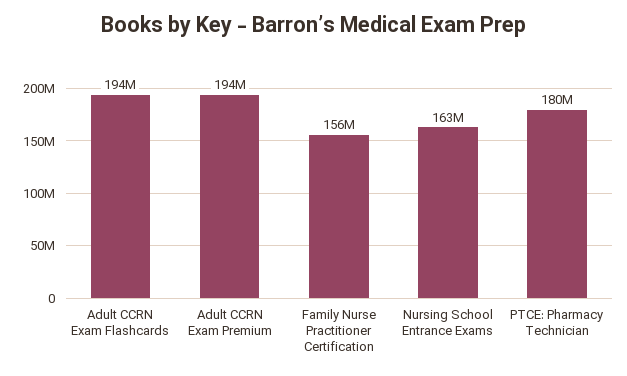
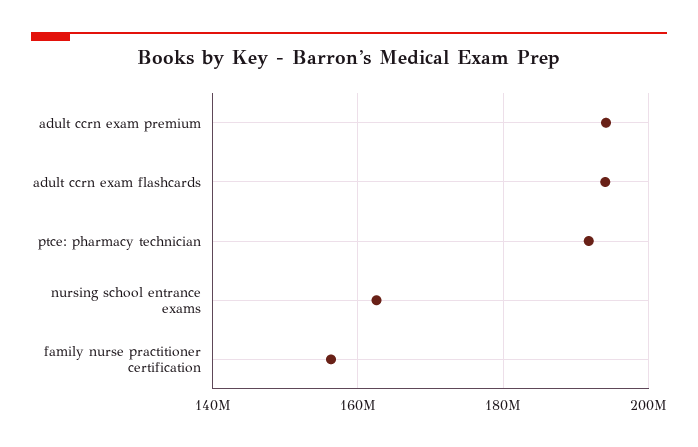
PTCE: Pharmacy Technician: 180000000 -> 192000000

